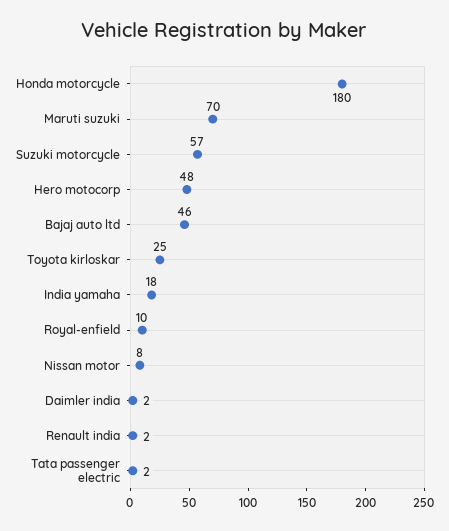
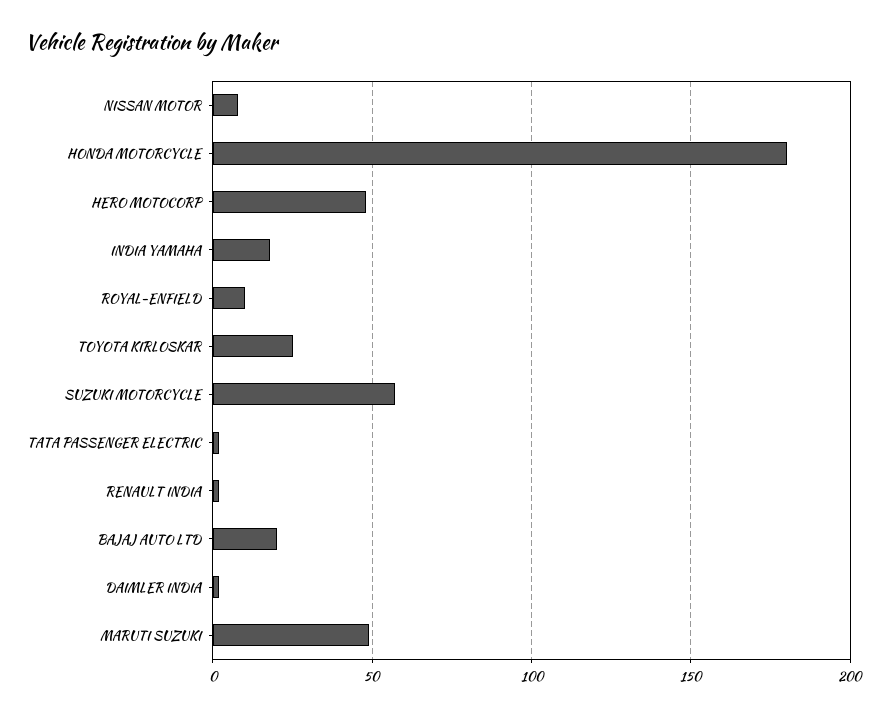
Maruti suzuki: 70 -> 50
Bajaj auto ltd: 46 -> 20

